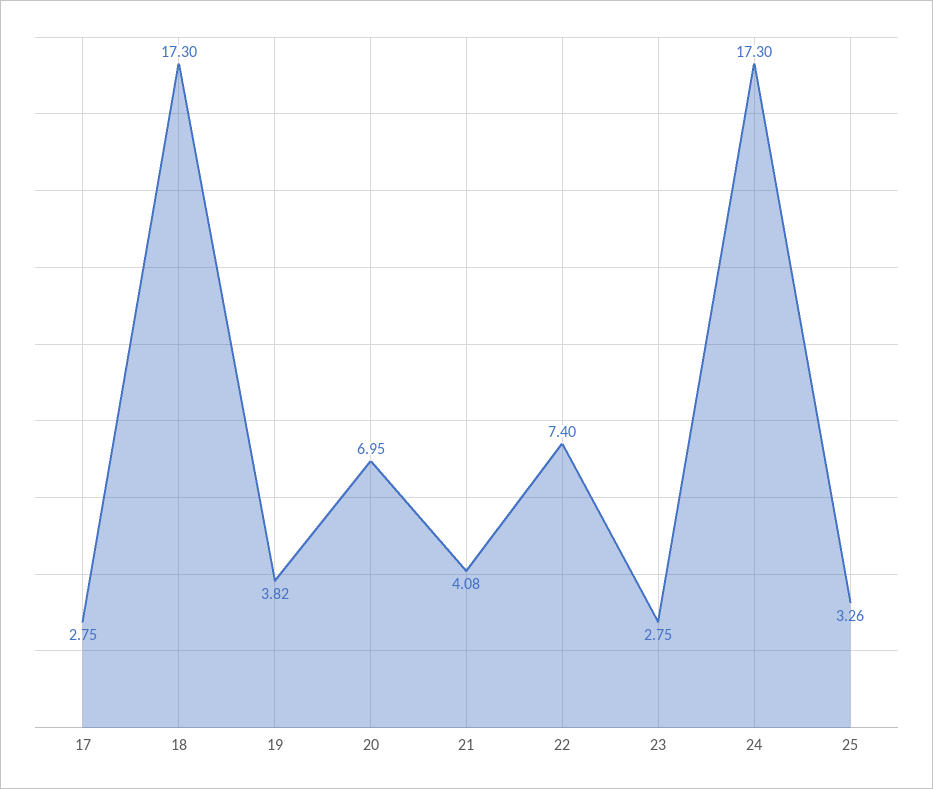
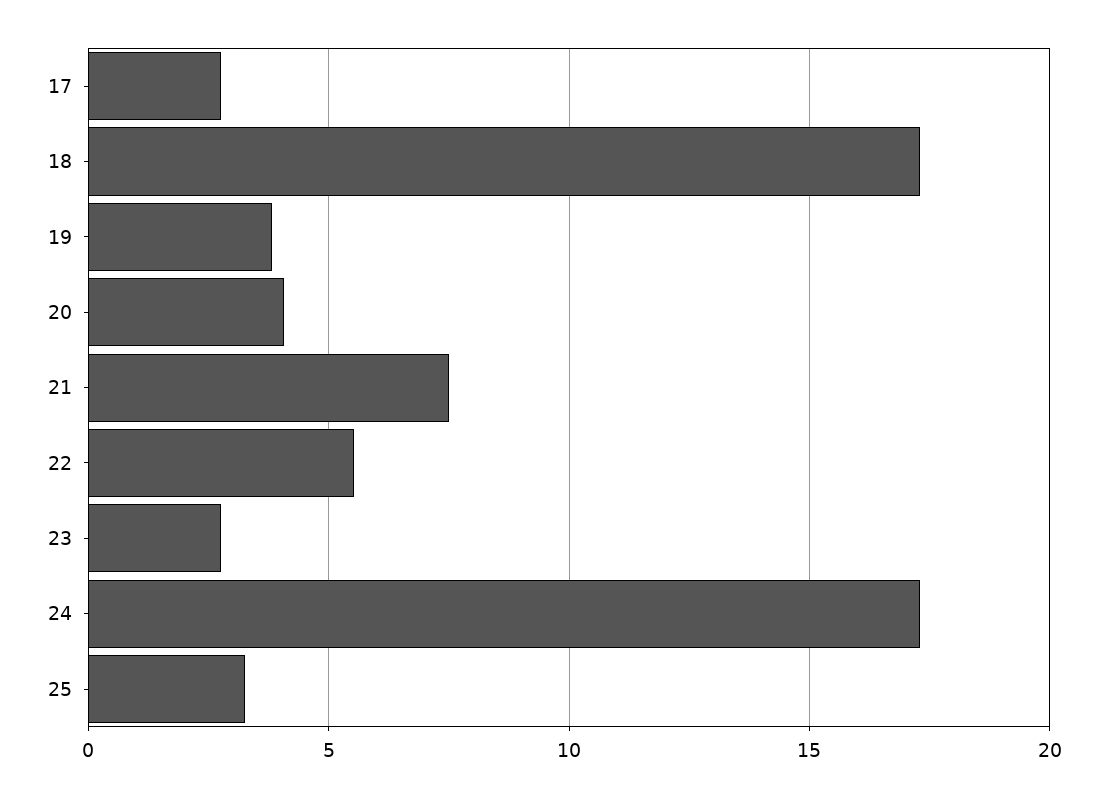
20: 6.95 -> 4
21: 4.08 -> 7.5
22: 7.4 -> 5.5

